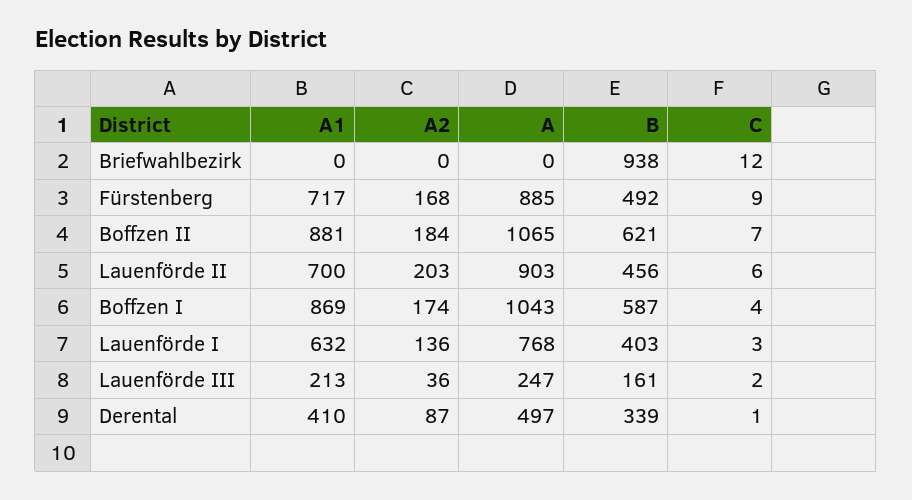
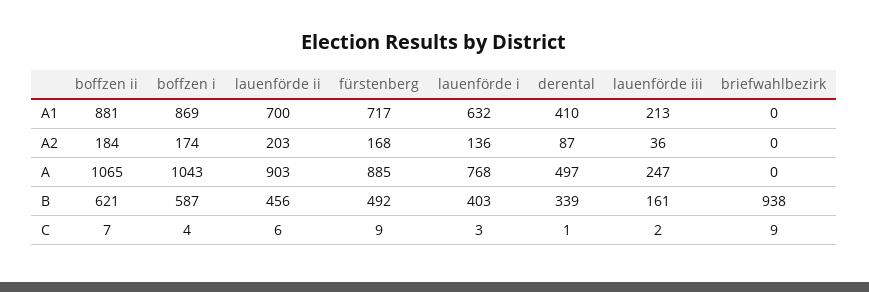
C, Briefwahlbezirk: 12 -> 9

